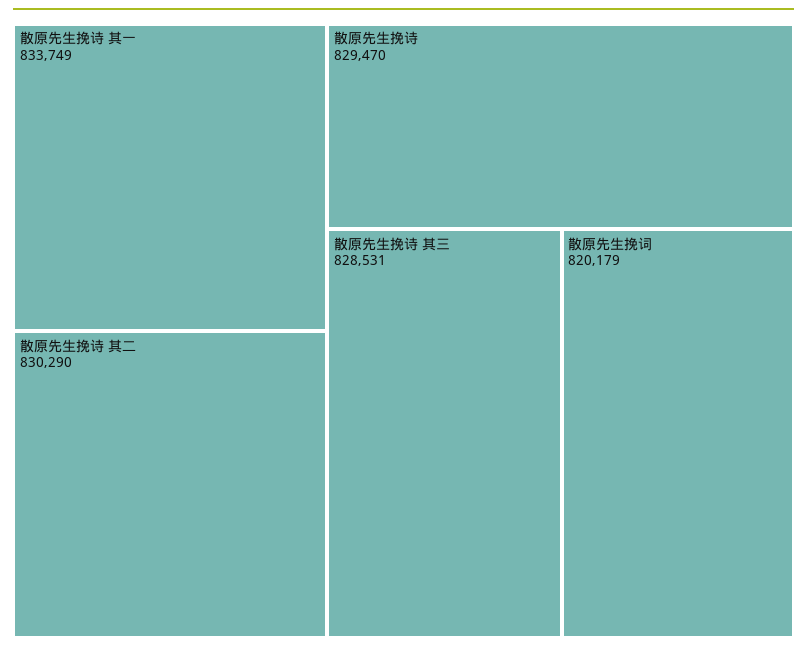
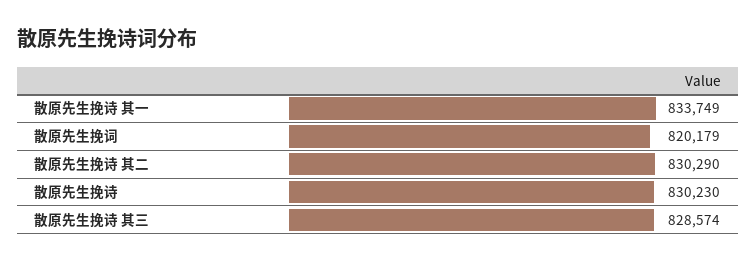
散原先生挽诗: 829470 -> 830230
散原先生挽诗 其三: 828531 -> 828574

